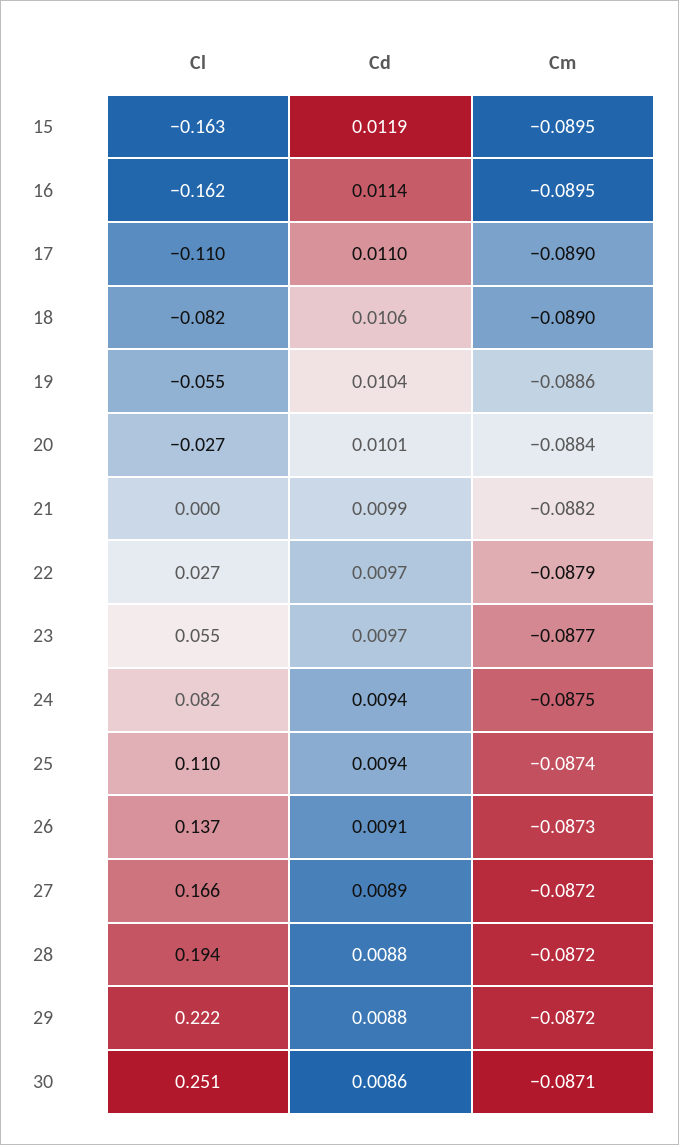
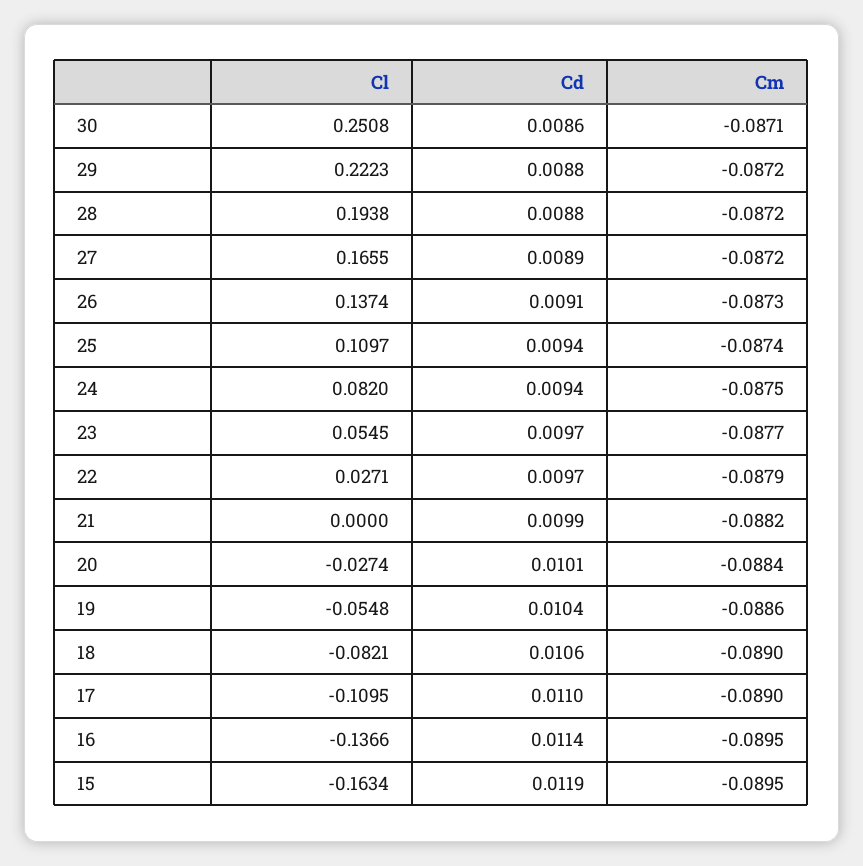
Cl, 16: -0.162 -> -0.1366

